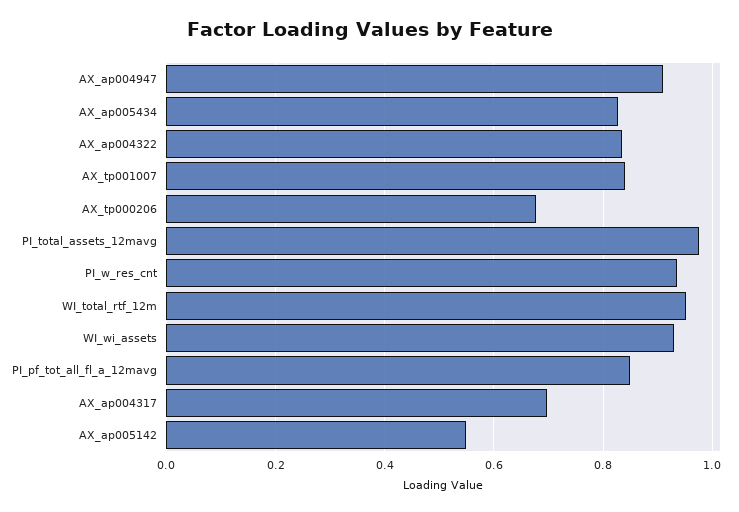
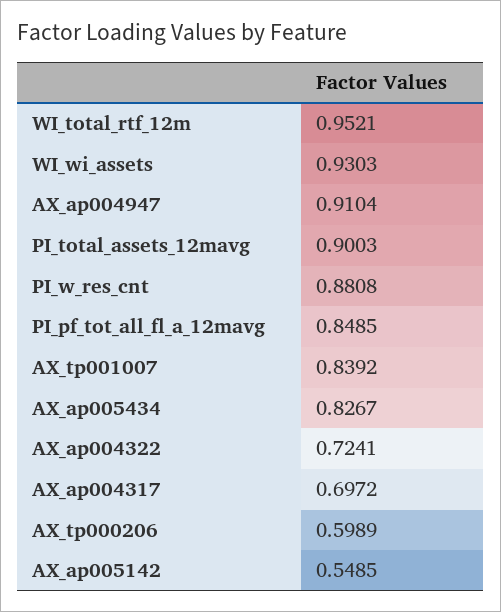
AX_ap004322: 0.84 -> 0.7241
AX_tp000206: 0.68 -> 0.5989
PI_total_assets_12mavg: 0.98 -> 0.9003
PI_w_res_cnt: 0.94 -> 0.8808

